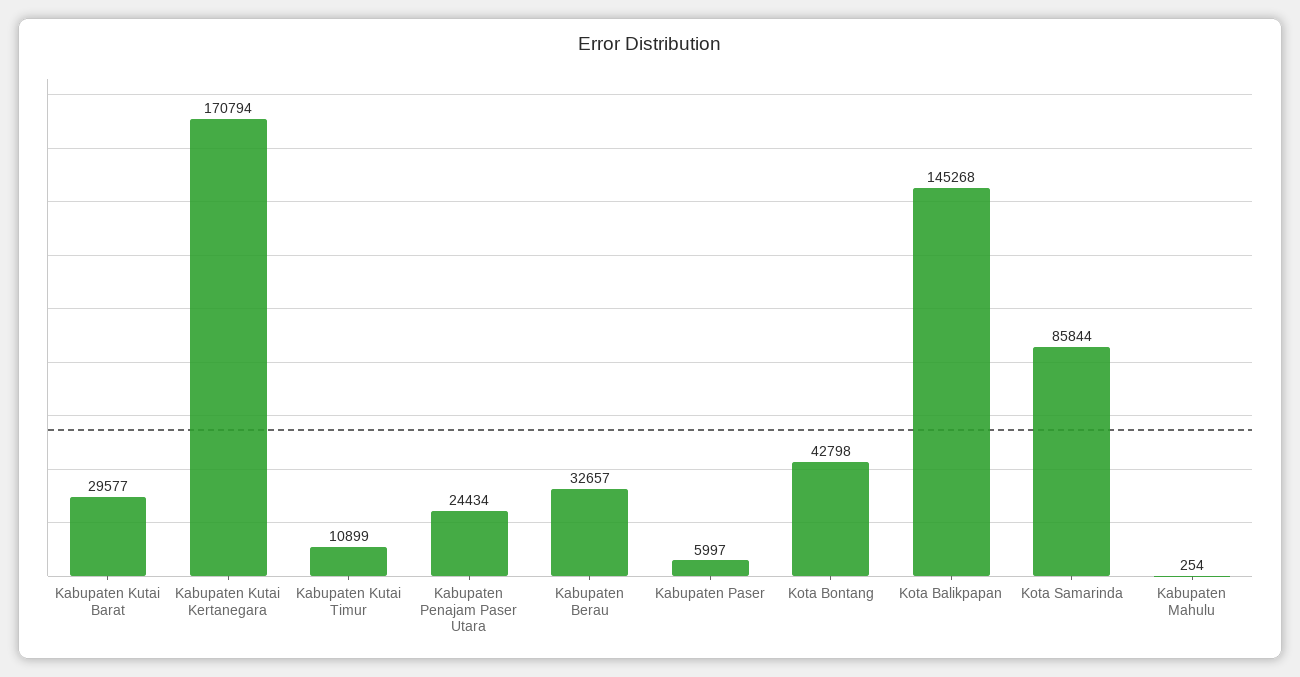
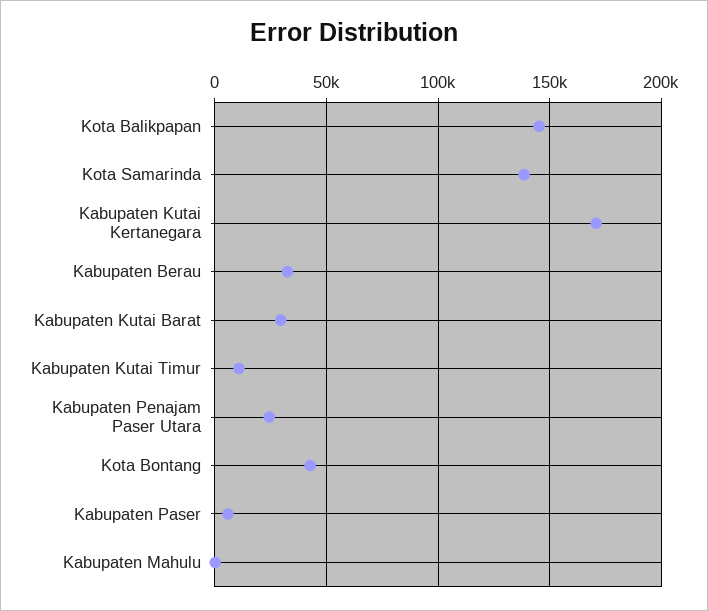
Kota Samarinda: 85844 -> 140000

